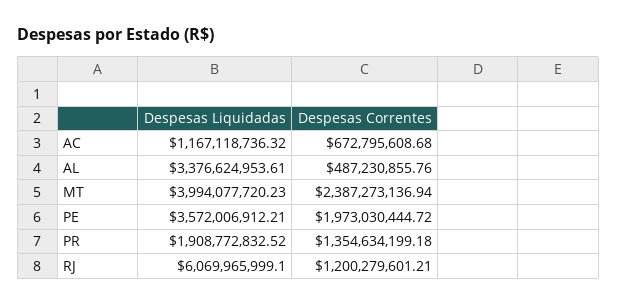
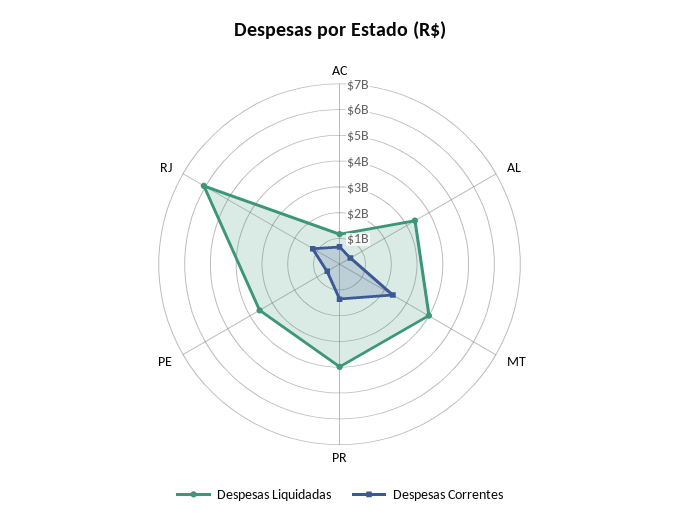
Despesas Correntes, PE: 1973030444.72 -> 500000000
Despesas Liquidadas, PR: 1908772832.52 -> 4000000000

